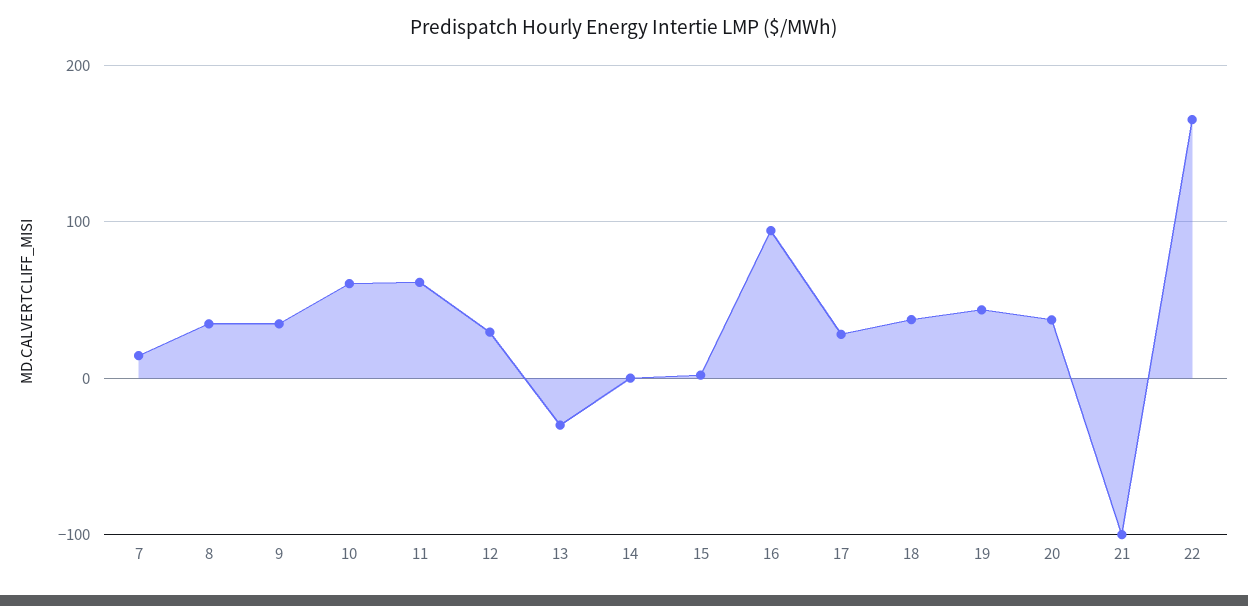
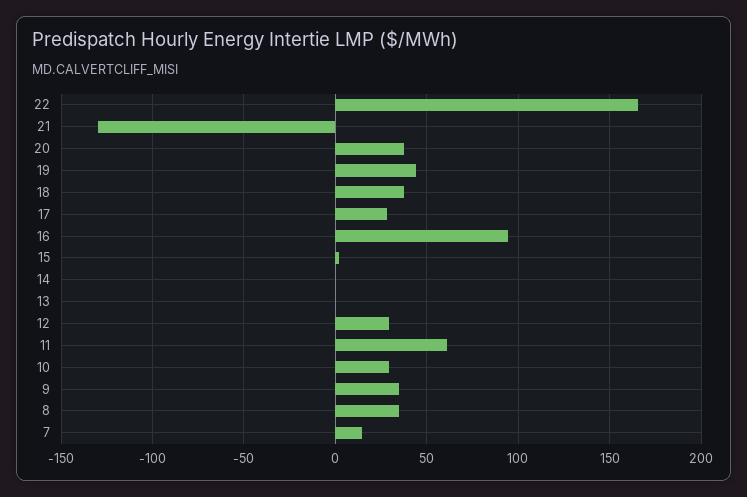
10: 60 -> 30
13: -30 -> 0
21: -100 -> -130

